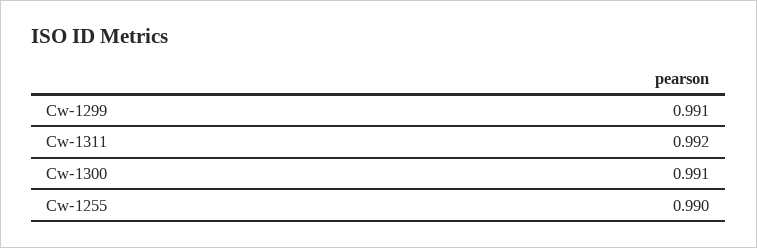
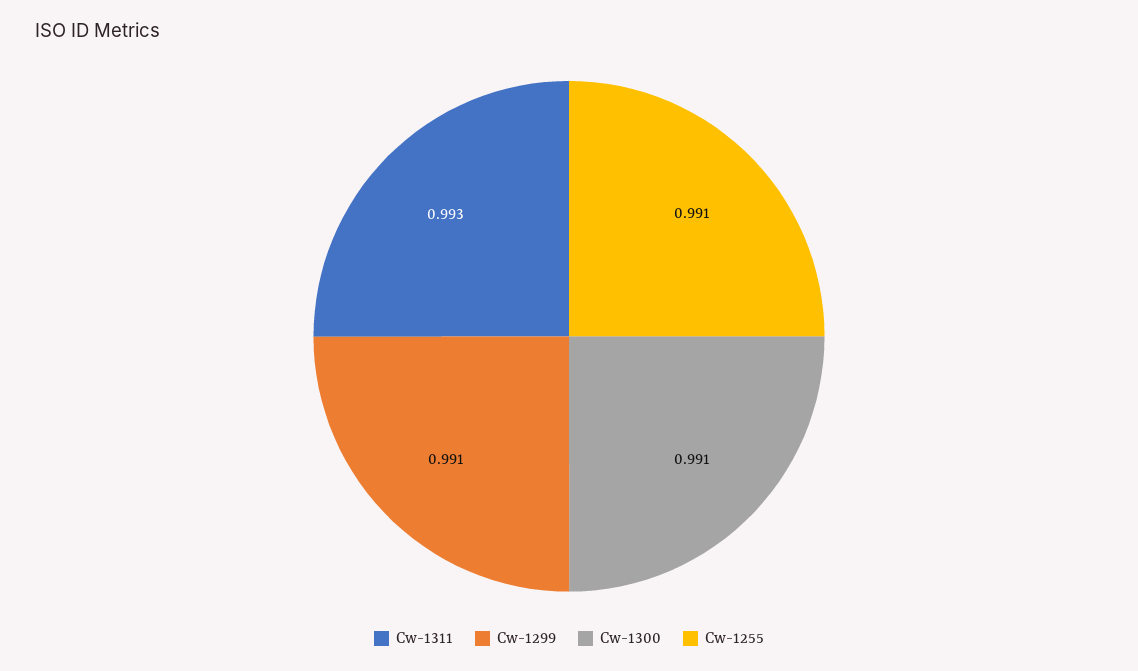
Cw-1311: 0.992 -> 0.993
Cw-1255: 0.99 -> 0.991

